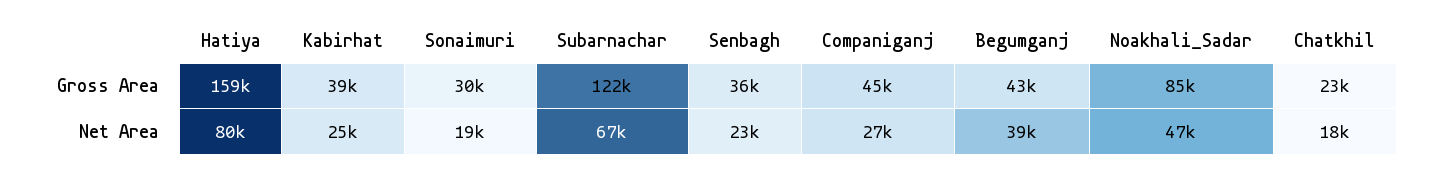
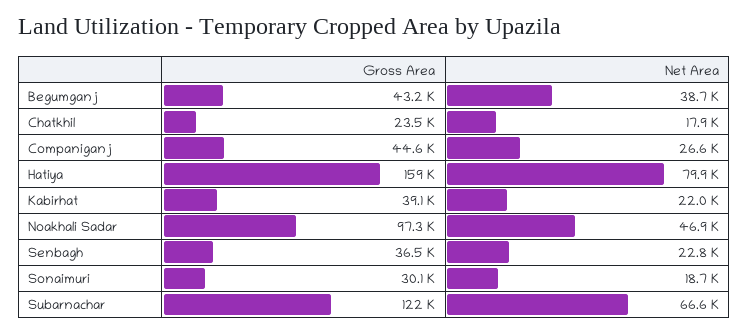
Noakhali_Sadar, Gross Area: 85000 -> 97300
Kabirhat, Net Area: 25000 -> 22000

